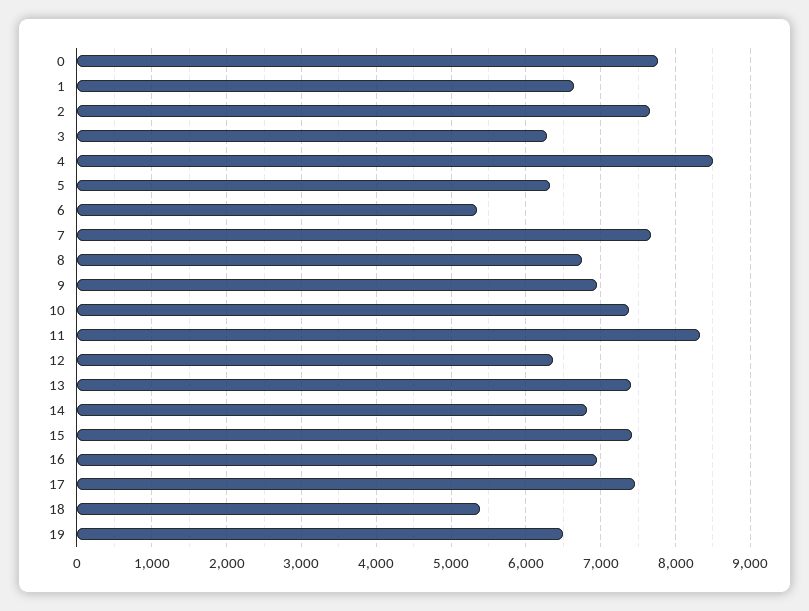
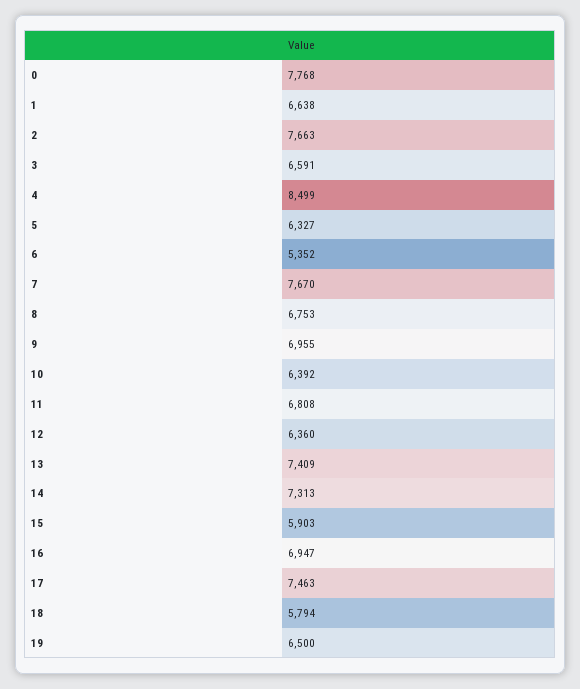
3: 6300 -> 6591
10: 7400 -> 6392
11: 8300 -> 6808
14: 6800 -> 7313
15: 7400 -> 5903
18: 5400 -> 5794

